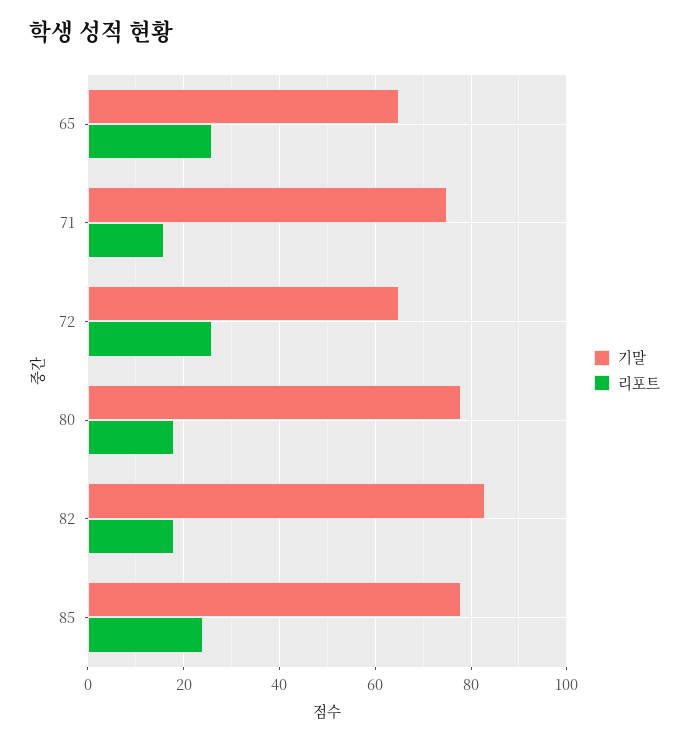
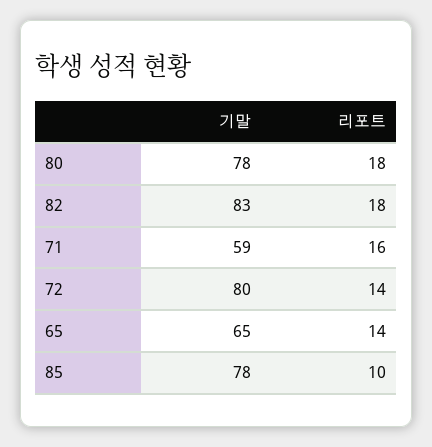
리포트, 65: 25 -> 14
기말, 71: 75 -> 59
기말, 72: 65 -> 80
리포트, 72: 25 -> 14
리포트, 85: 25 -> 10

